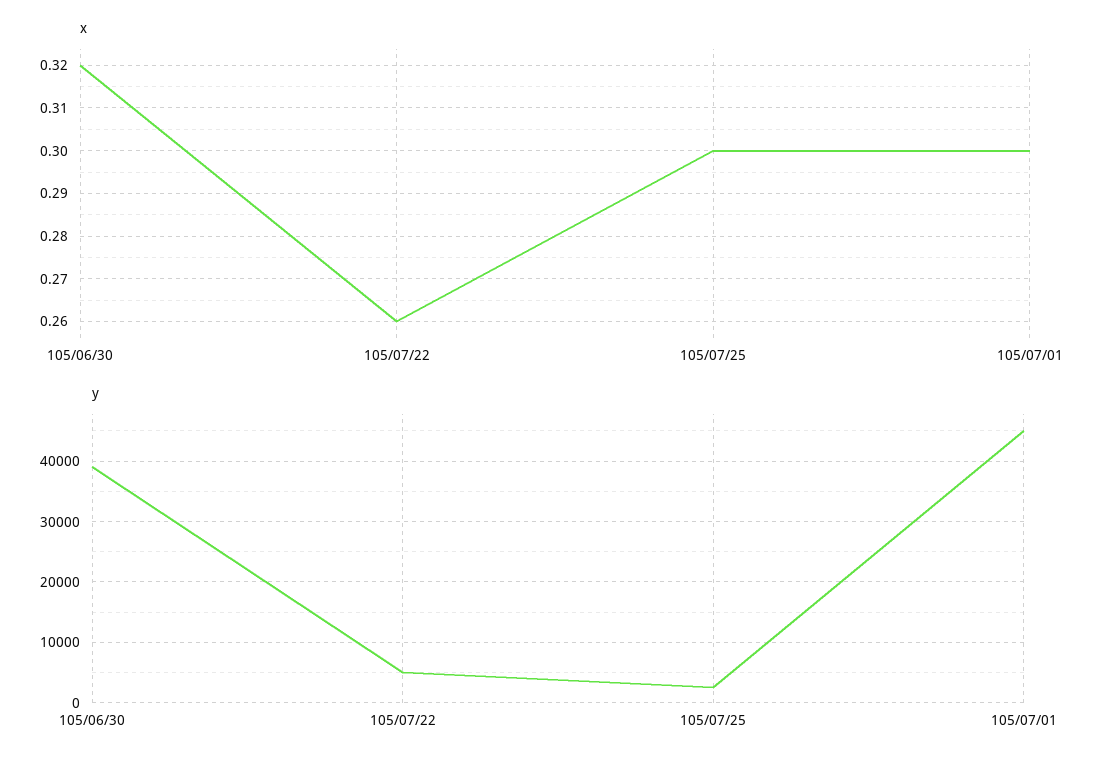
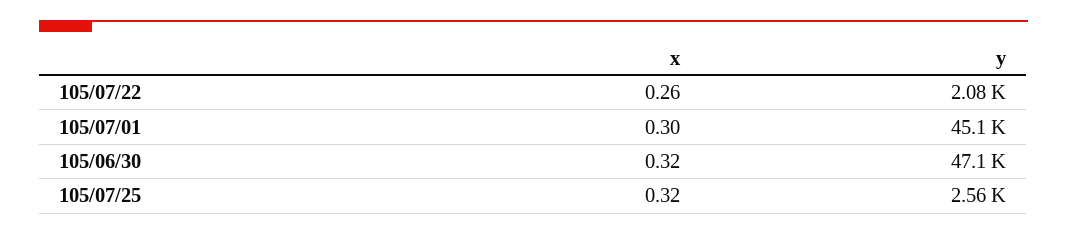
x, 105/07/25: 0.3 -> 0.32
y, 105/06/30: 39000 -> 47100
y, 105/07/22: 5000 -> 2080

